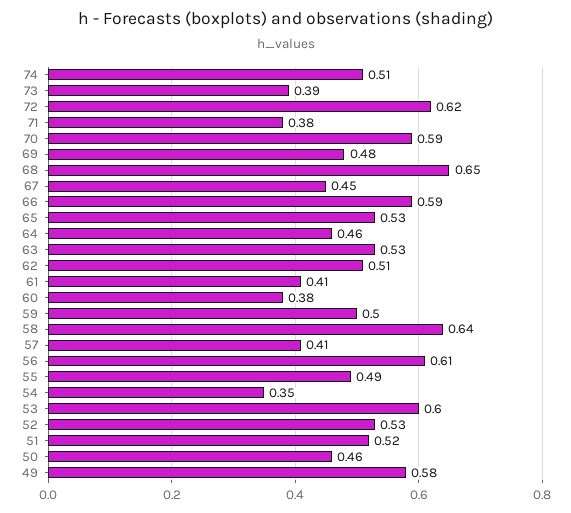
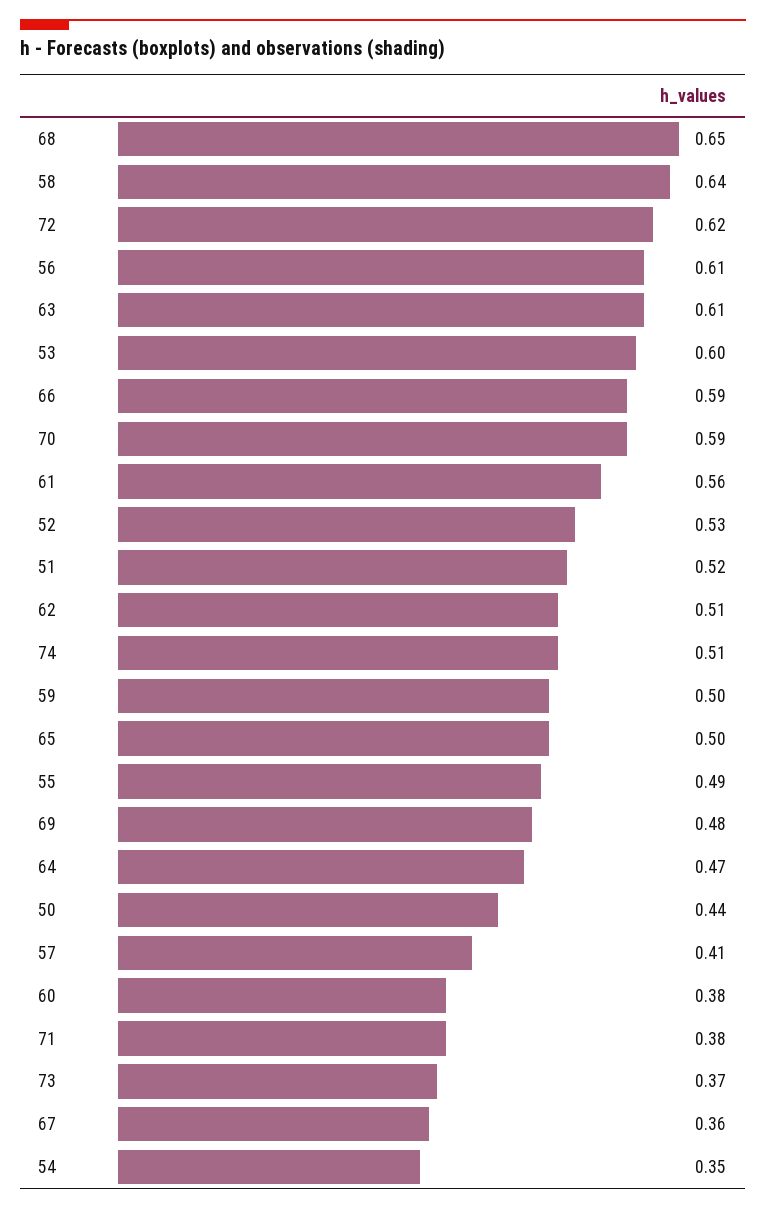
73: 0.39 -> 0.37
67: 0.45 -> 0.36
65: 0.53 -> 0.5
64: 0.46 -> 0.47
63: 0.53 -> 0.61
61: 0.41 -> 0.56
50: 0.46 -> 0.44
49: 0.58 -> none

